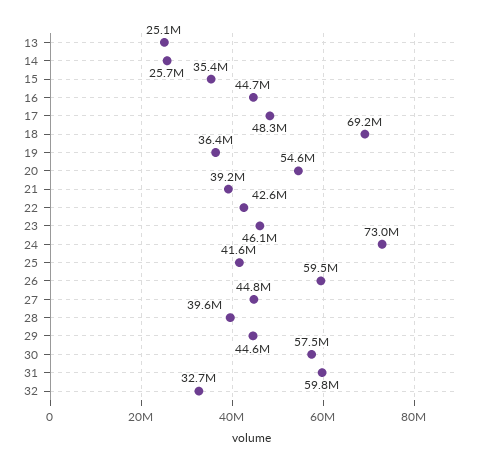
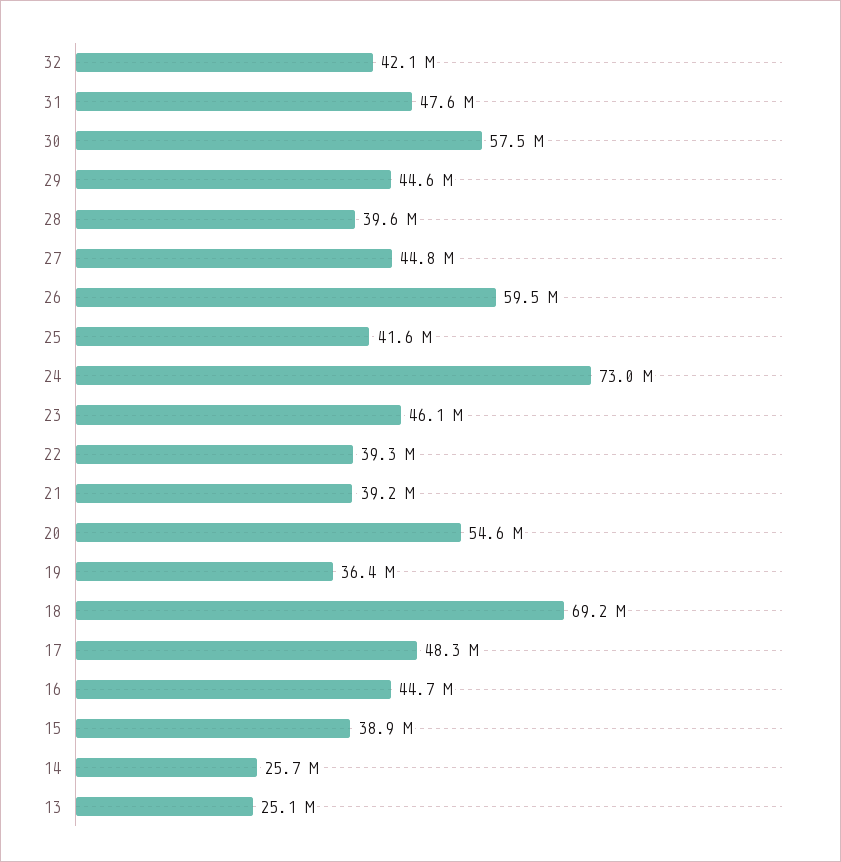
15: 35400000 -> 38900000
22: 42600000 -> 39300000
31: 59800000 -> 47600000
32: 32700000 -> 42100000

